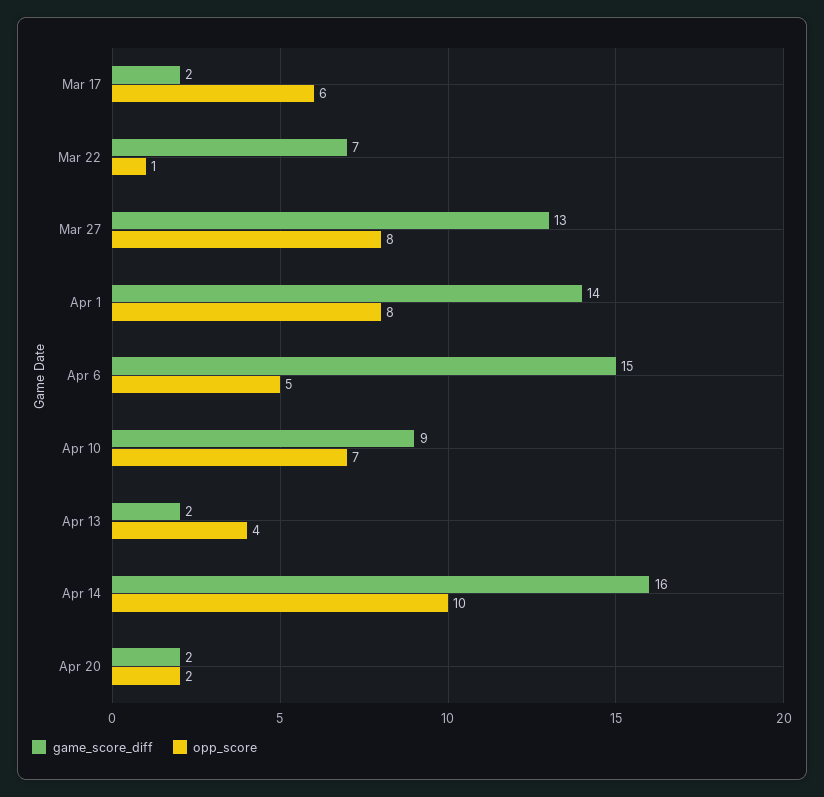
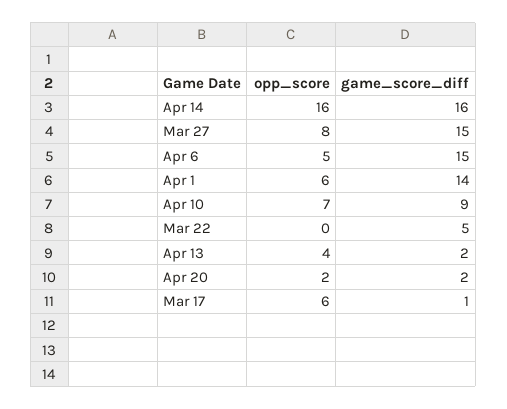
game_score_diff, Mar 17: 2 -> 1
game_score_diff, Mar 22: 7 -> 5
opp_score, Mar 22: 1 -> 0
game_score_diff, Mar 27: 13 -> 15
opp_score, Apr 1: 8 -> 6
opp_score, Apr 14: 10 -> 16

